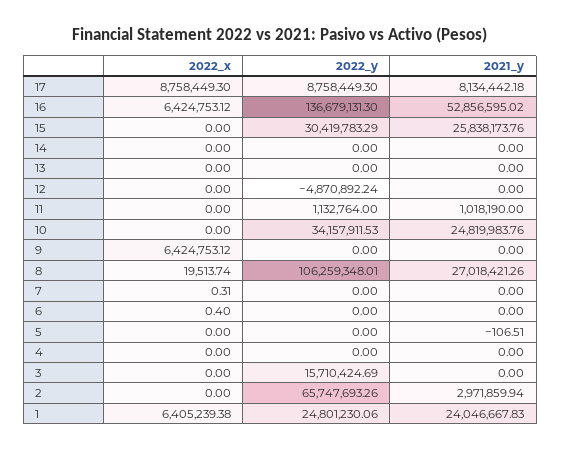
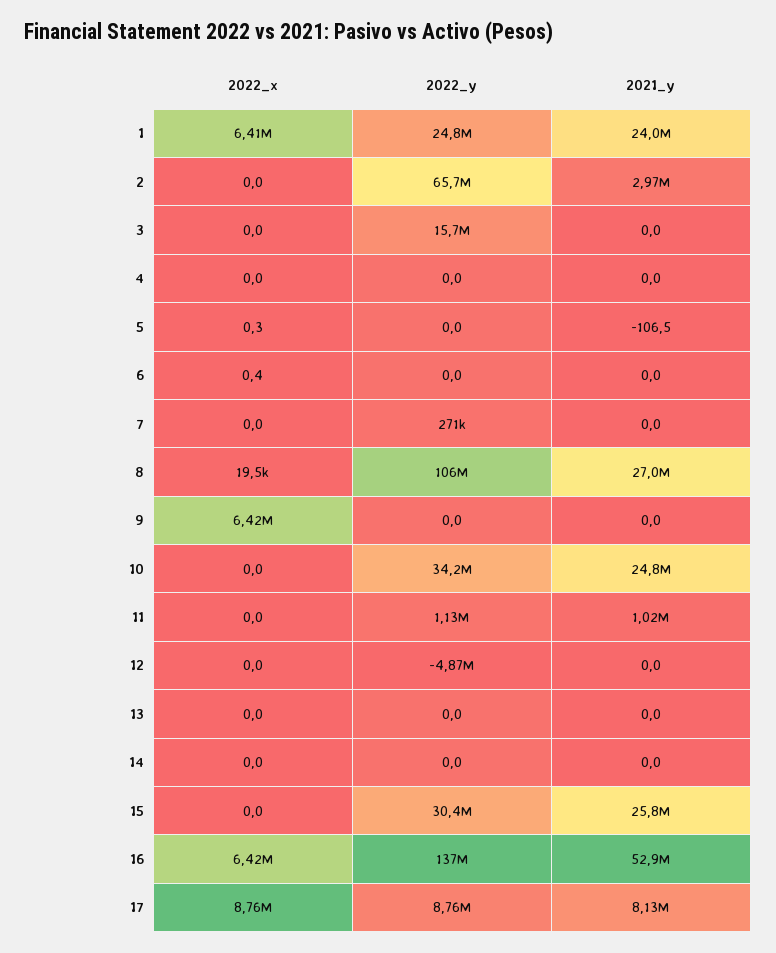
2022_x, 7: 0.31 -> 0
2022_y, 7: 0 -> 271000
2022_x, 5: 0 -> 0.3

